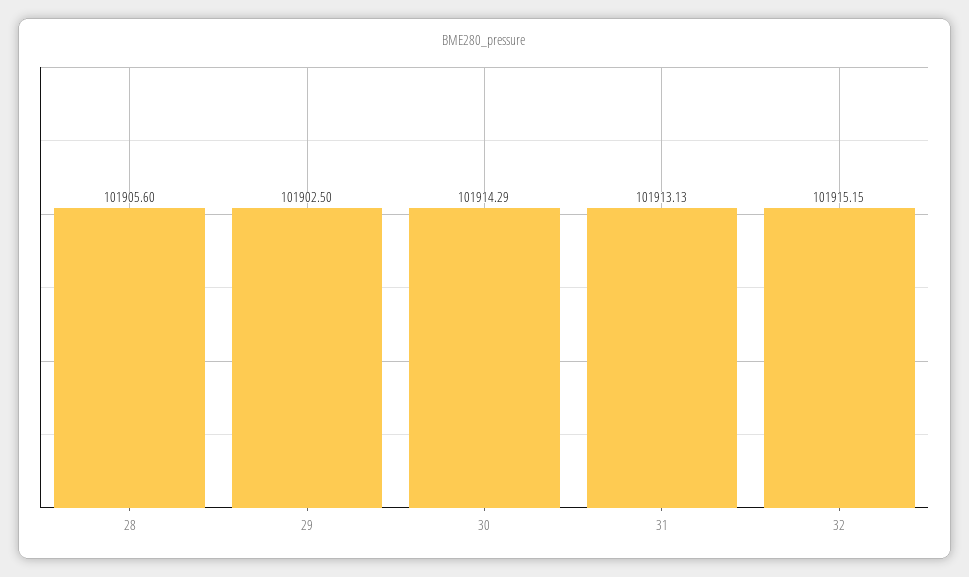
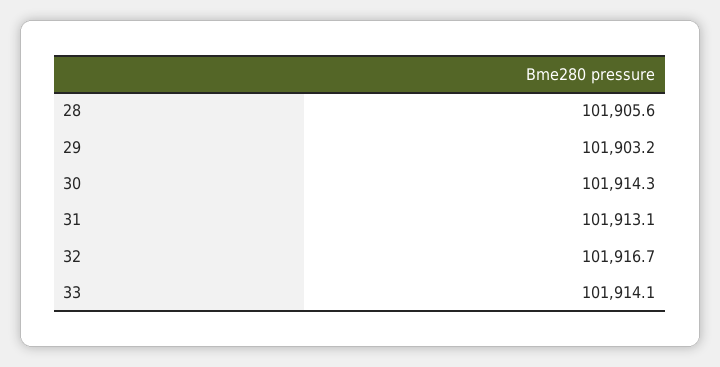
29: 101902.5 -> 101903.2
32: 101915.15 -> 101916.7
33: none -> 101914.1

